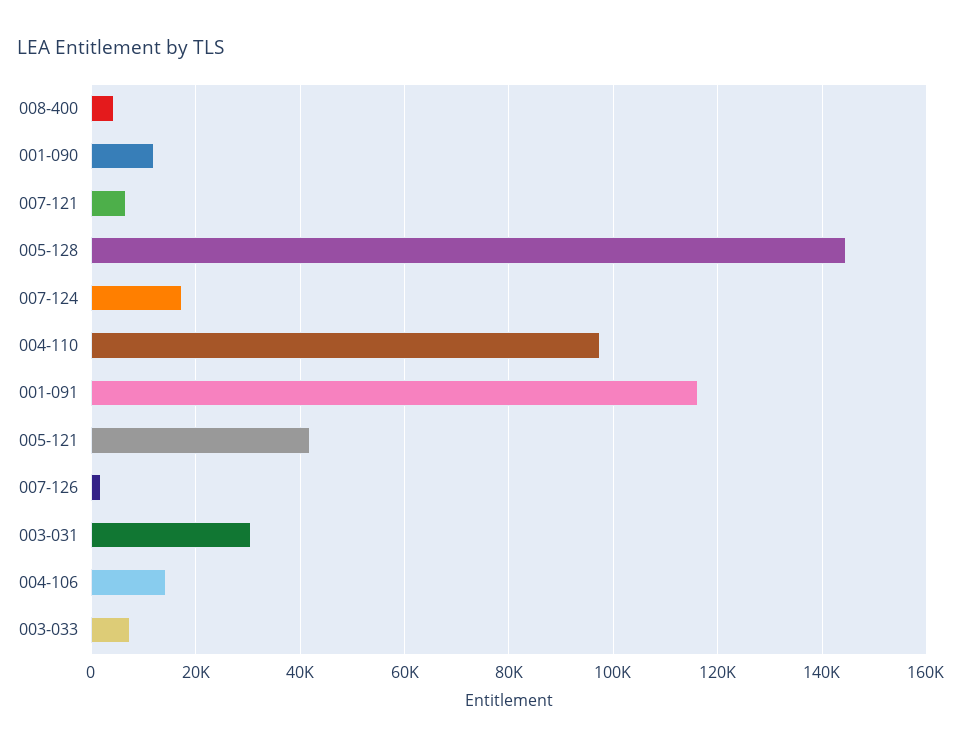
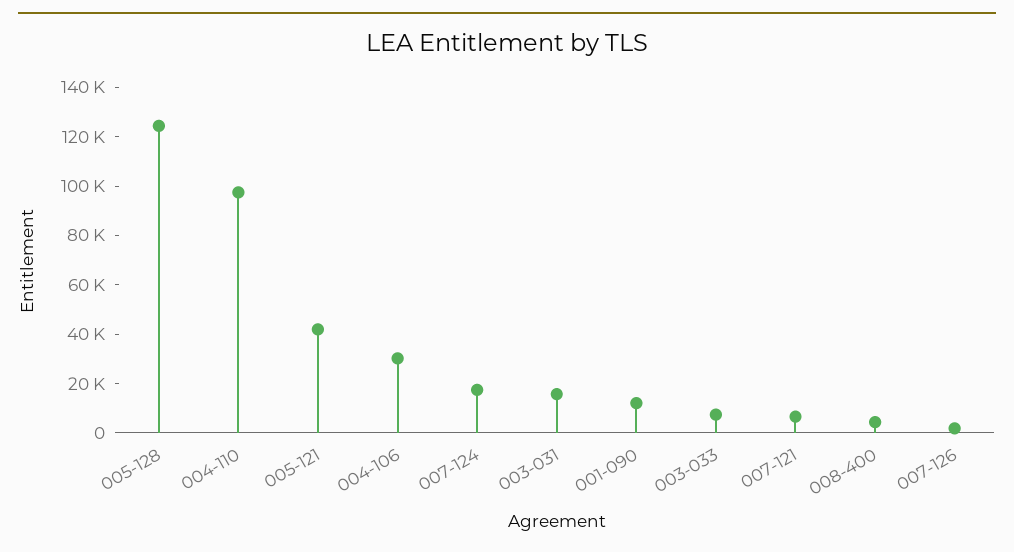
005-128: 144000 -> 125000
001-091: 116000 -> none
003-031: 30000 -> 15000
004-106: 14000 -> 30000

